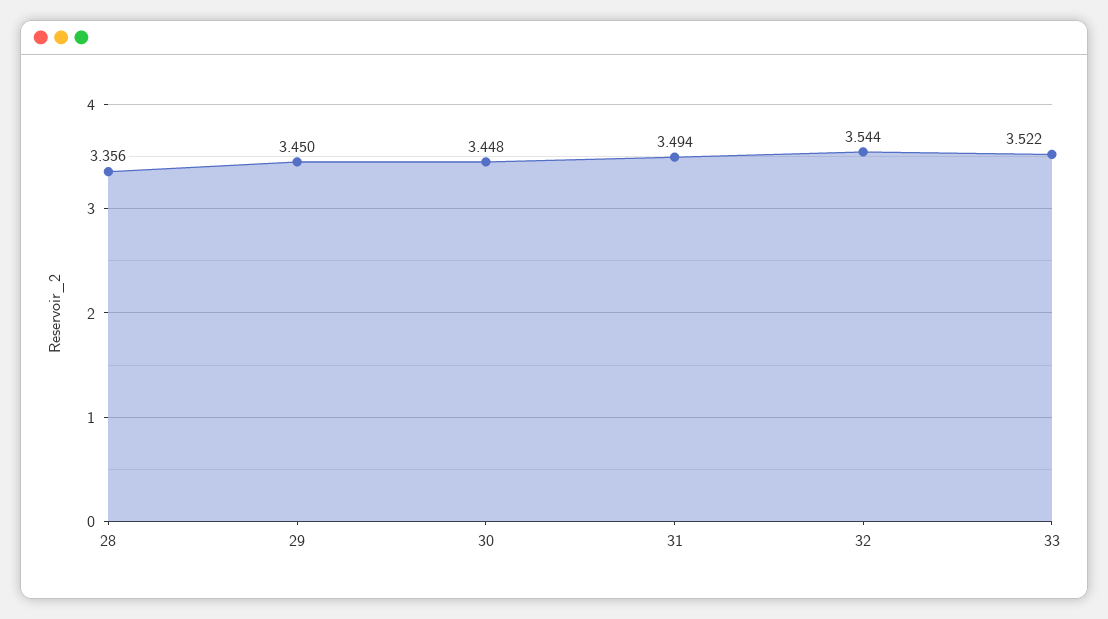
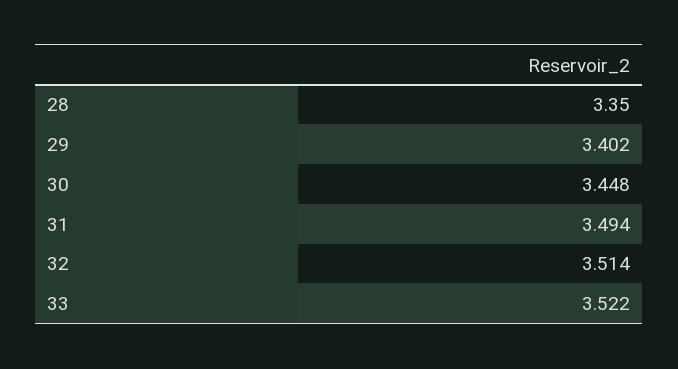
28: 3.356 -> 3.35
29: 3.45 -> 3.402
32: 3.544 -> 3.514

